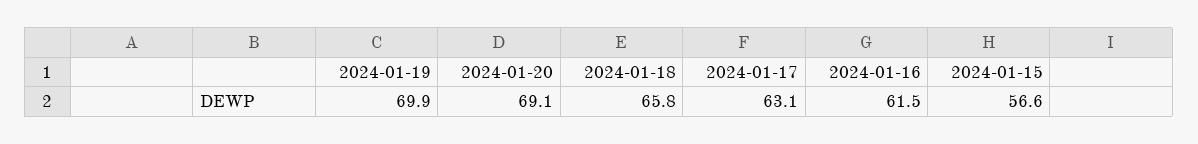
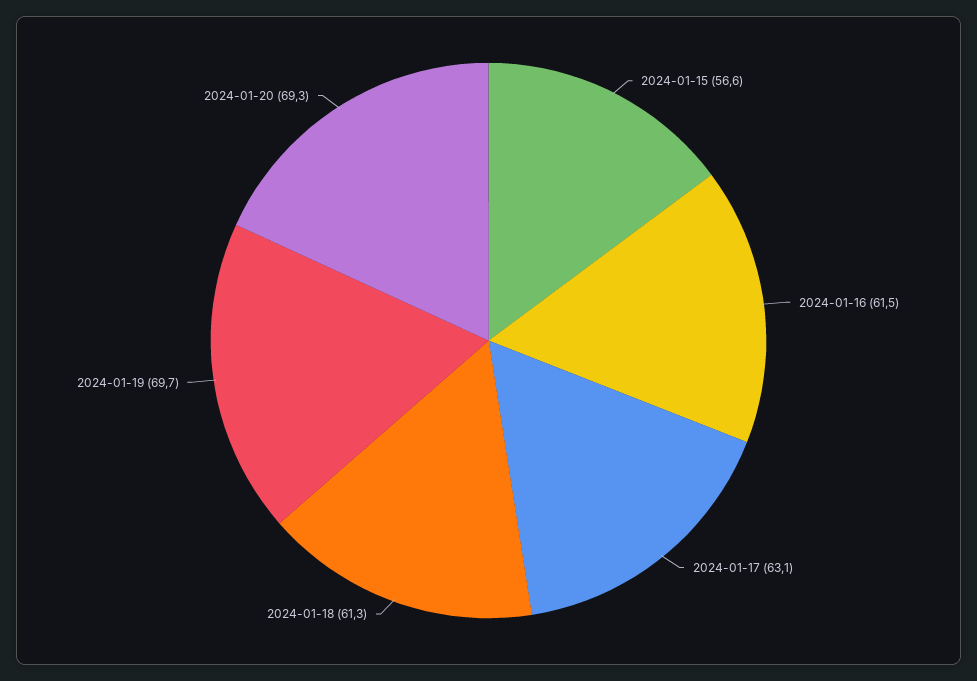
2024-01-19: 69.9 -> 69.7
2024-01-20: 69.1 -> 69.3
2024-01-18: 65.8 -> 61.3

